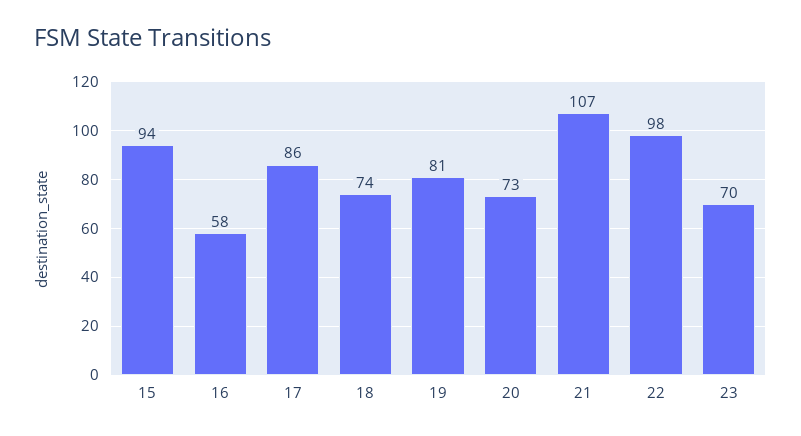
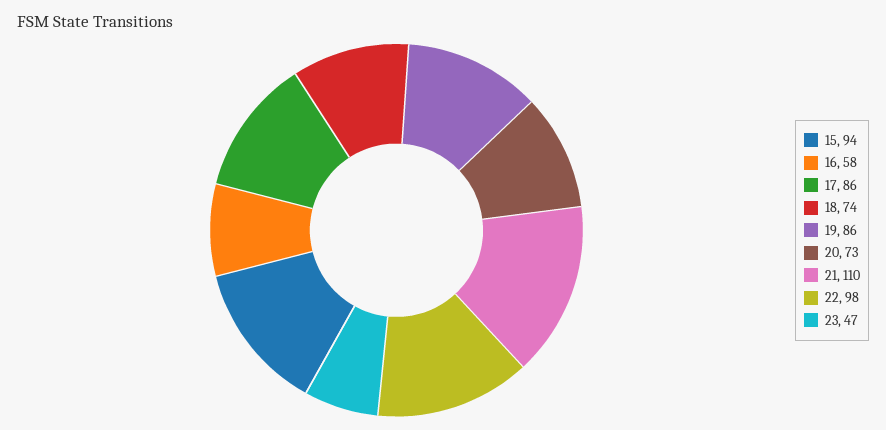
19: 81 -> 86
21: 107 -> 110
23: 70 -> 47

